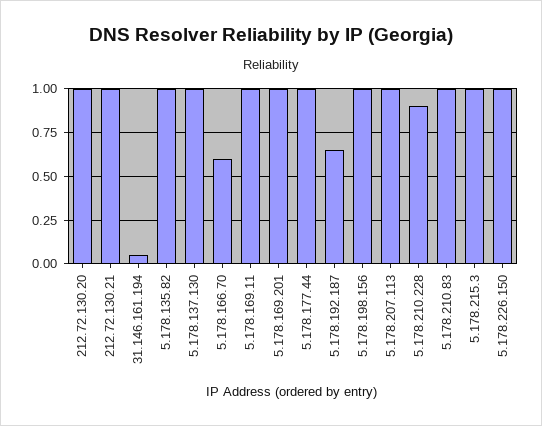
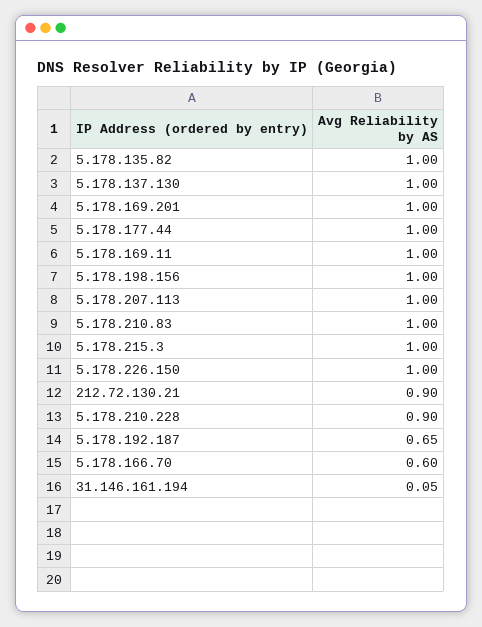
212.72.130.20: 1 -> none
212.72.130.21: 1 -> 0.9

